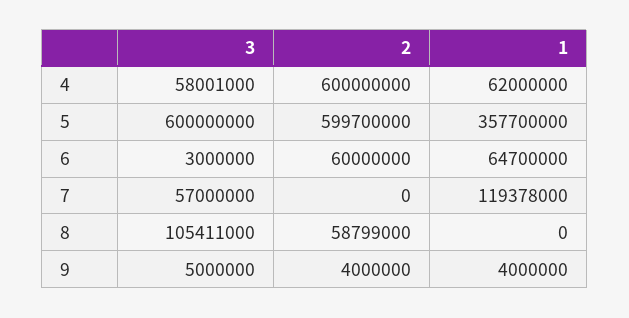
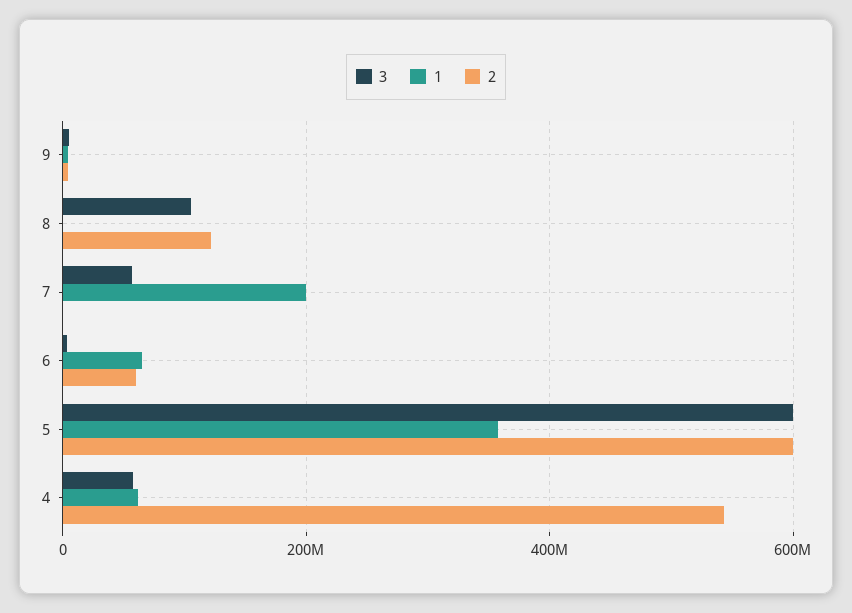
2, 4: 600000000 -> 540000000
1, 7: 119378000 -> 200000000
2, 8: 58799000 -> 120000000

